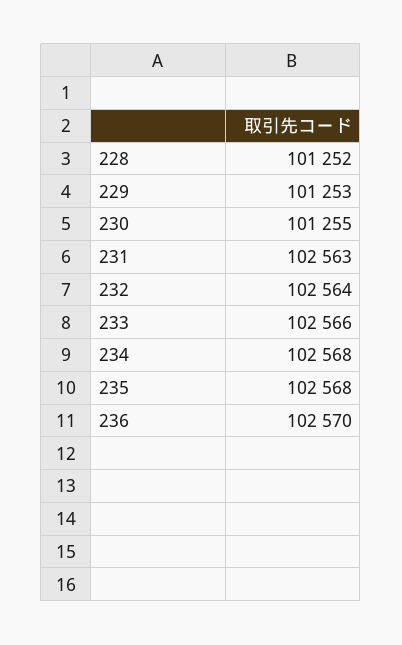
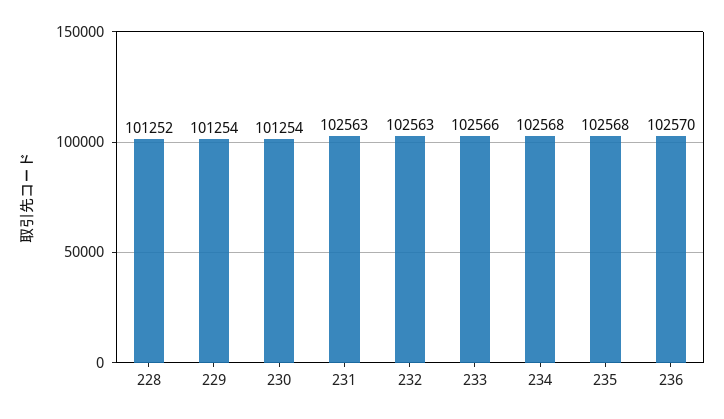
229: 101253 -> 101254
230: 101255 -> 101254
232: 102564 -> 102563

